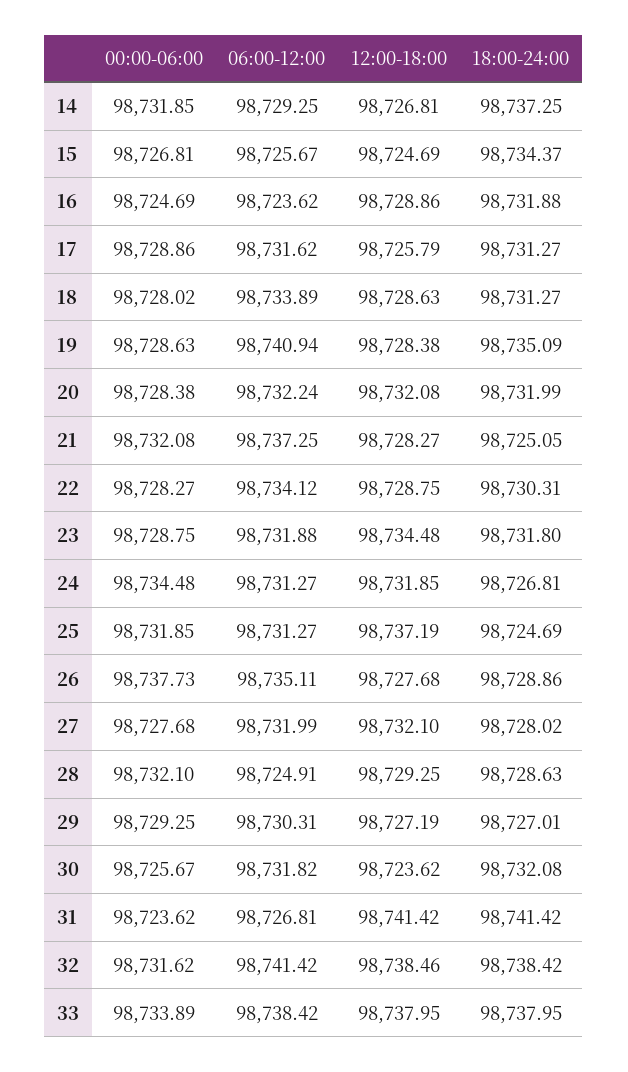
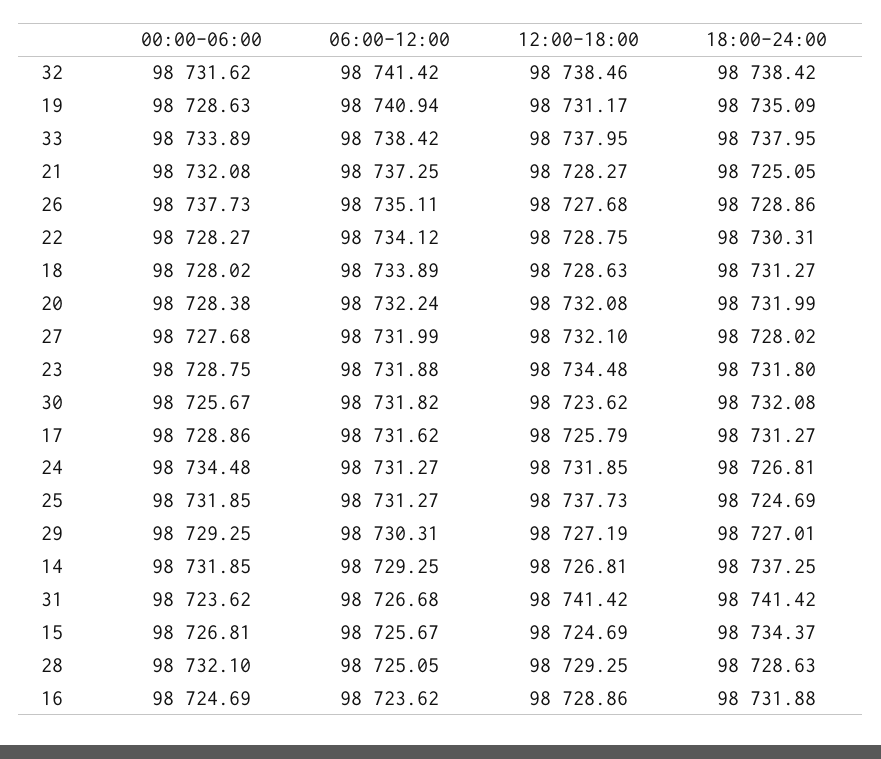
12:00-18:00, 19: 98728.38 -> 98731.17
12:00-18:00, 25: 98737.19 -> 98737.73
06:00-12:00, 28: 98724.91 -> 98725.05
06:00-12:00, 31: 98726.81 -> 98726.68

